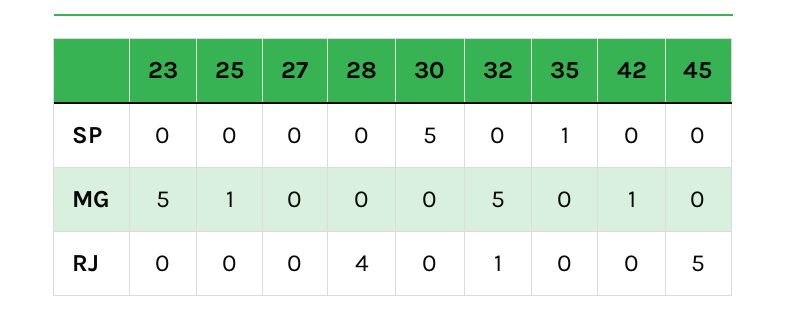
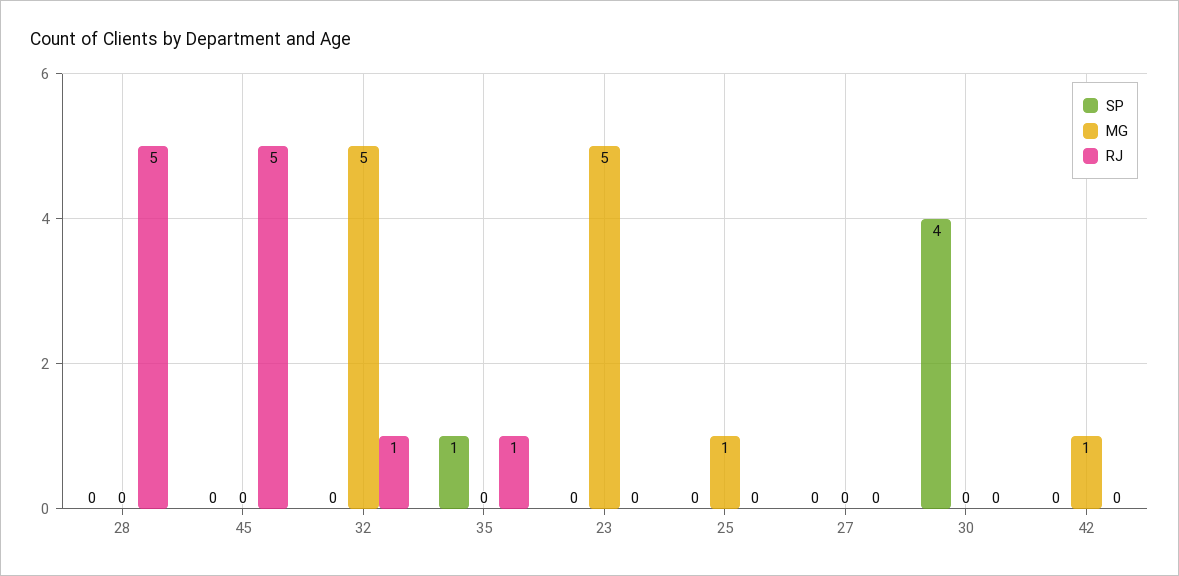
SP, 30: 5 -> 4
RJ, 28: 4 -> 5
RJ, 35: 0 -> 1

